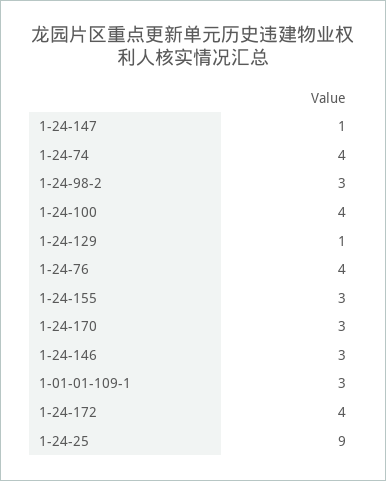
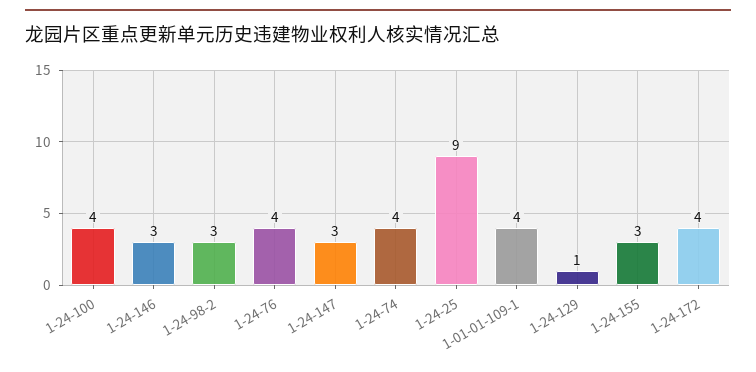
1-24-147: 1 -> 3
1-24-170: 3 -> none
1-01-01-109-1: 3 -> 4

